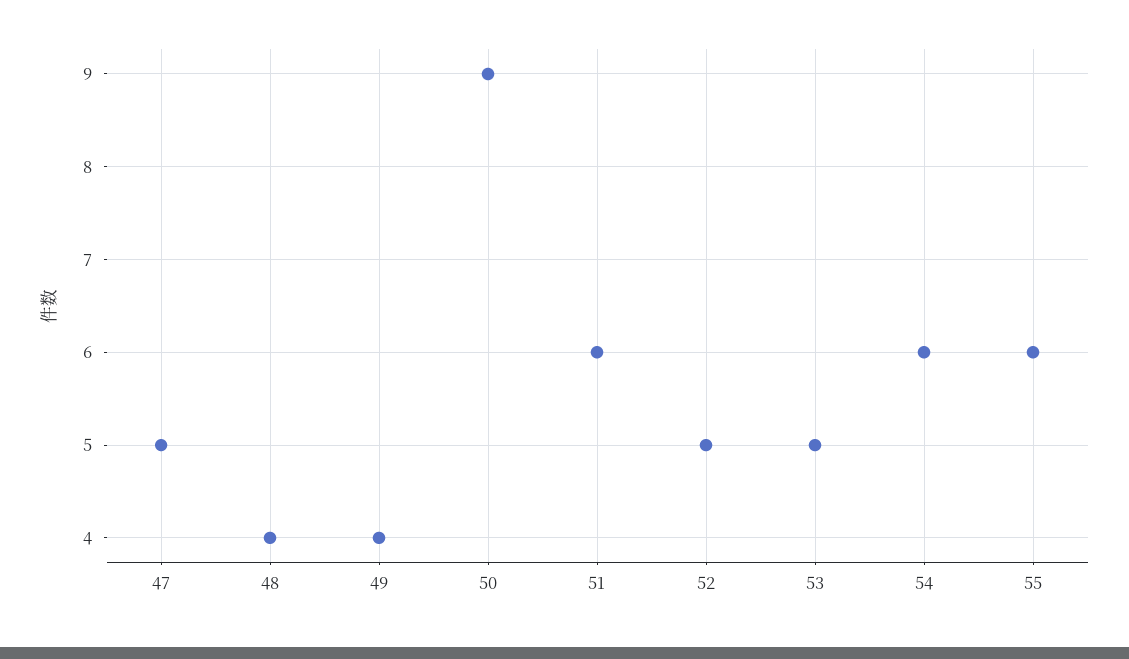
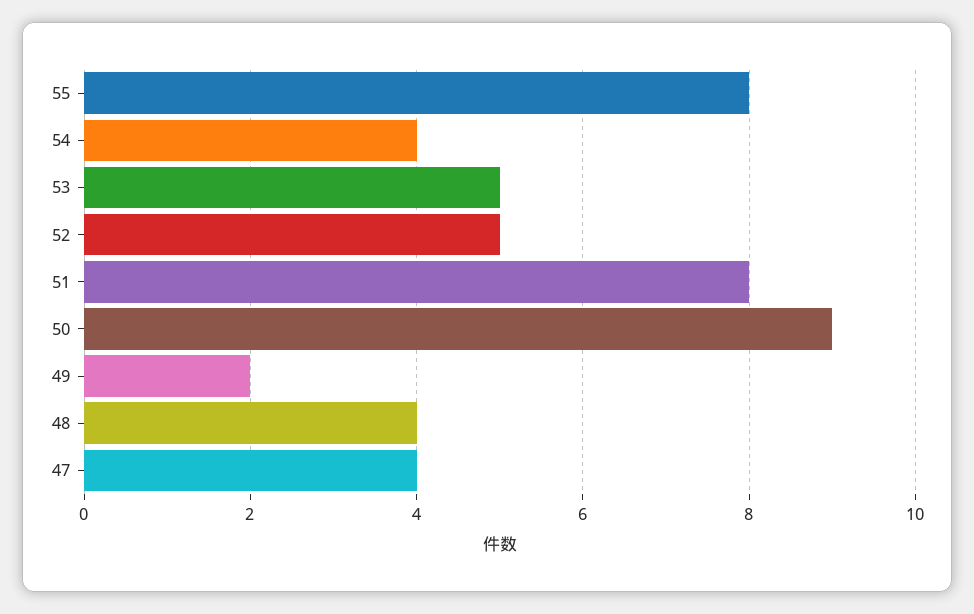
47: 5 -> 4
49: 4 -> 2
51: 6 -> 8
54: 6 -> 4
55: 6 -> 8

